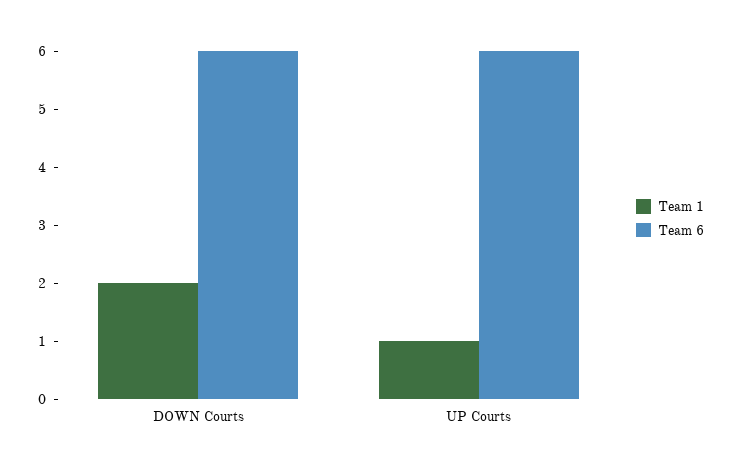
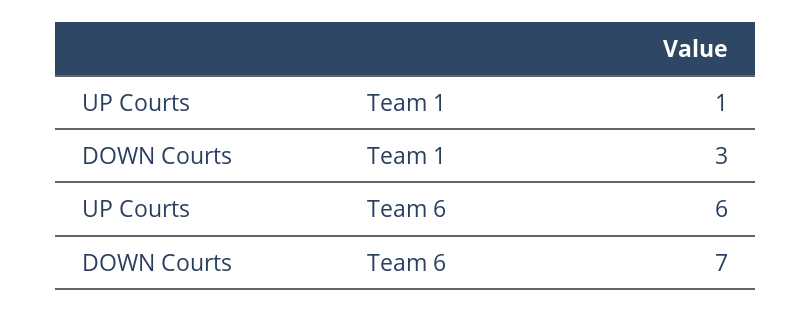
Team 1, DOWN Courts: 2 -> 3
Team 6, DOWN Courts: 6 -> 7

